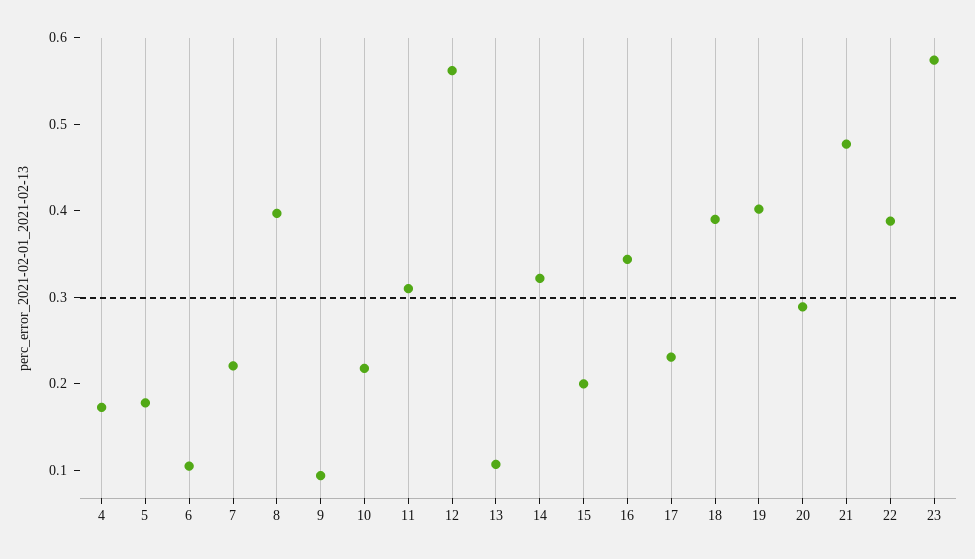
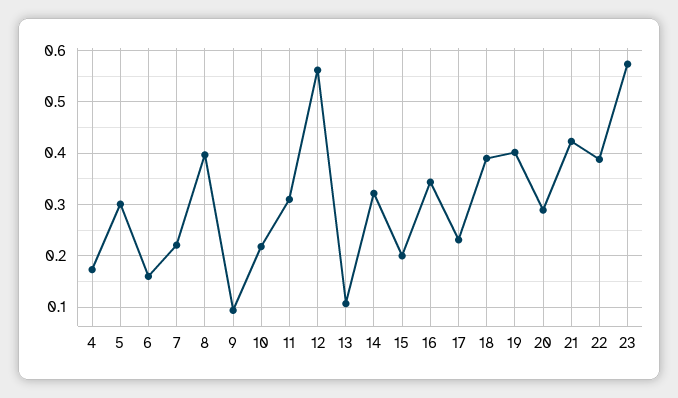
5: 0.18 -> 0.3
6: 0.1 -> 0.16
21: 0.48 -> 0.42

